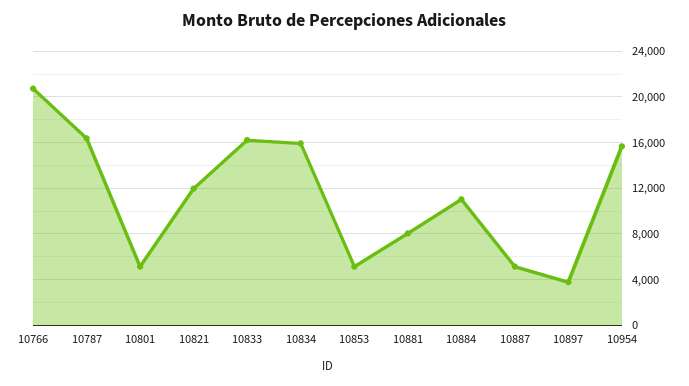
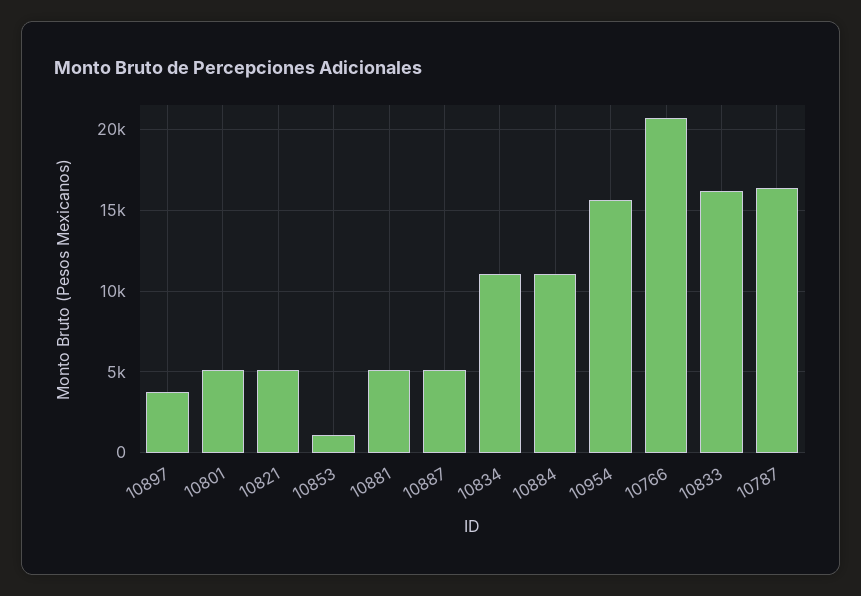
10821: 12000 -> 5000
10834: 16000 -> 11000
10853: 5000 -> 1000
10881: 8000 -> 5000

